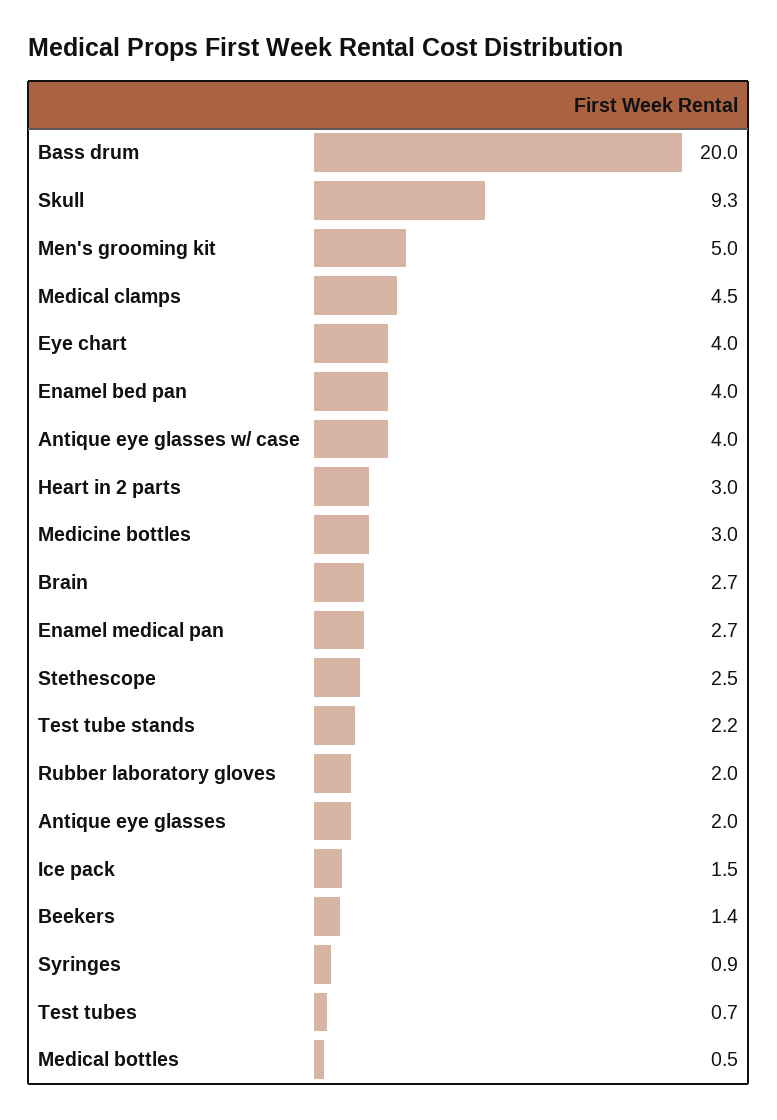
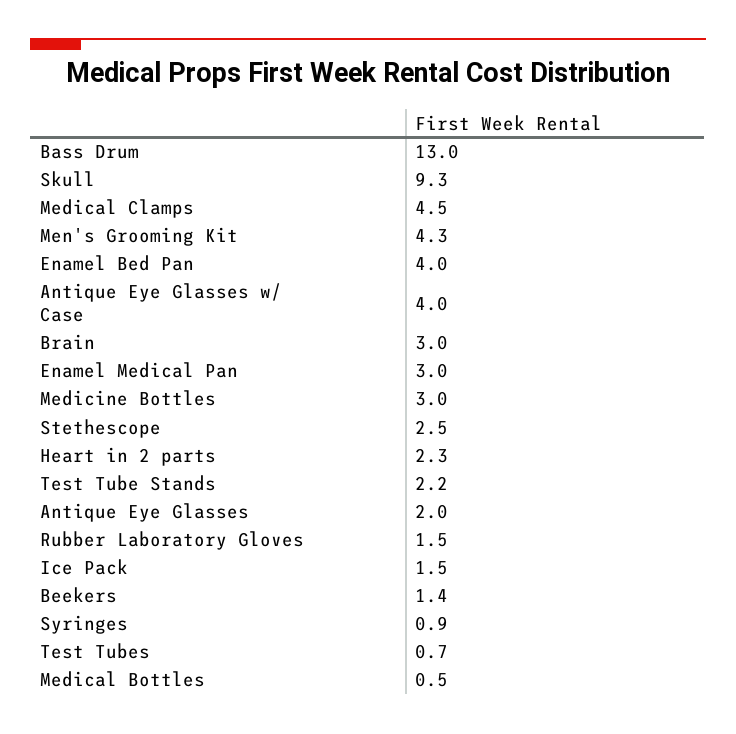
Bass drum: 20 -> 13
Men's grooming kit: 5 -> 4.3
Eye chart: 4 -> none
Heart in 2 parts: 3 -> 2.3
Brain: 2.7 -> 3
Enamel medical pan: 2.7 -> 3
Rubber laboratory gloves: 2 -> 1.5

